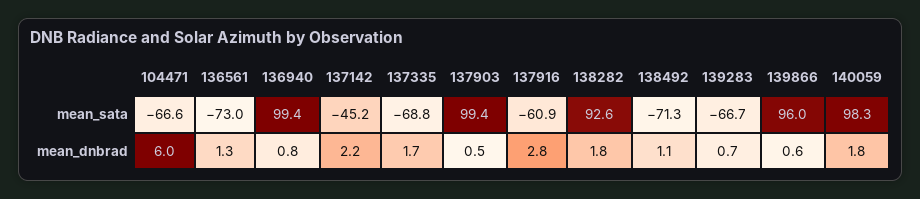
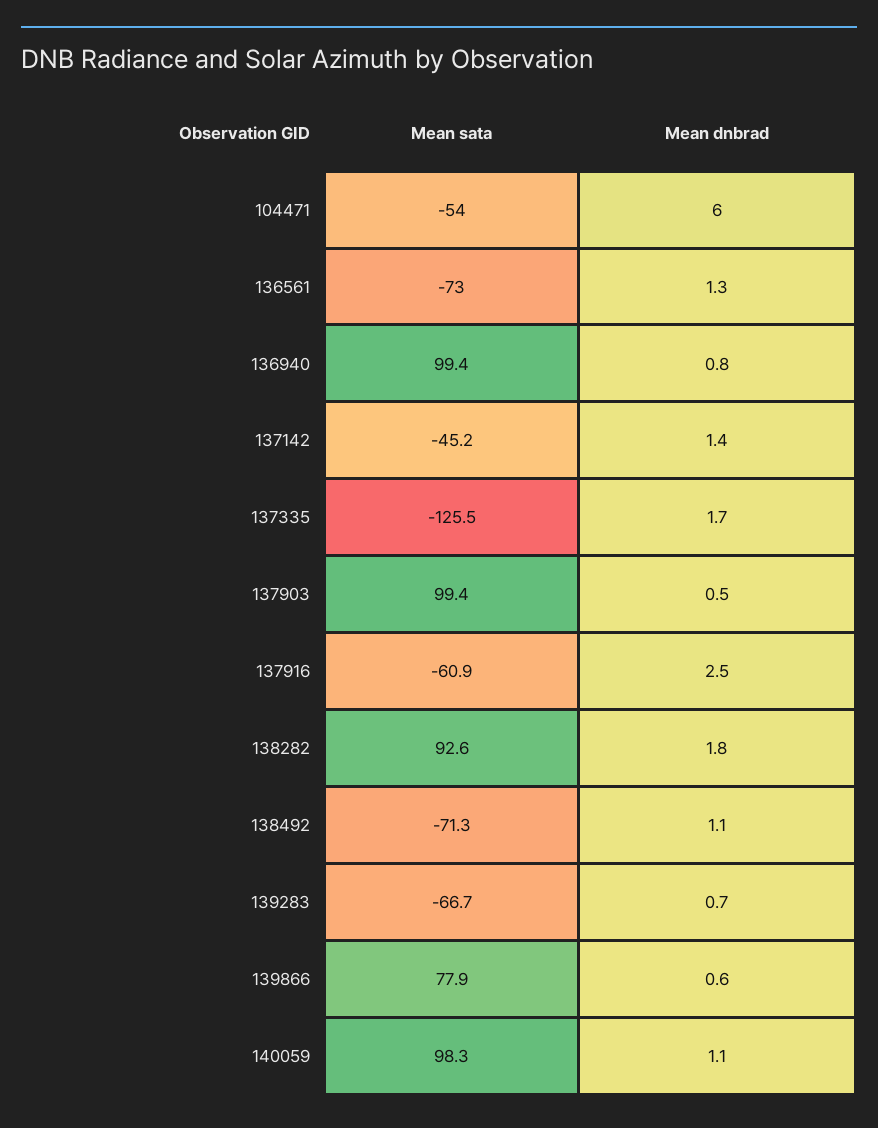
104471, mean_sata: -66.6 -> -54
137335, mean_sata: -68.8 -> -125.5
139866, mean_sata: 96 -> 77.9
137142, mean_dnbrad: 2.2 -> 1.4
137916, mean_dnbrad: 2.8 -> 2.5
140059, mean_dnbrad: 1.8 -> 1.1

